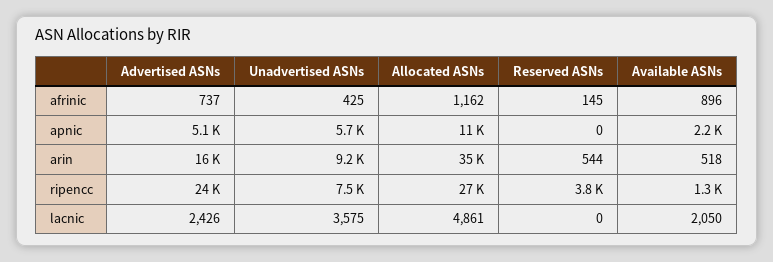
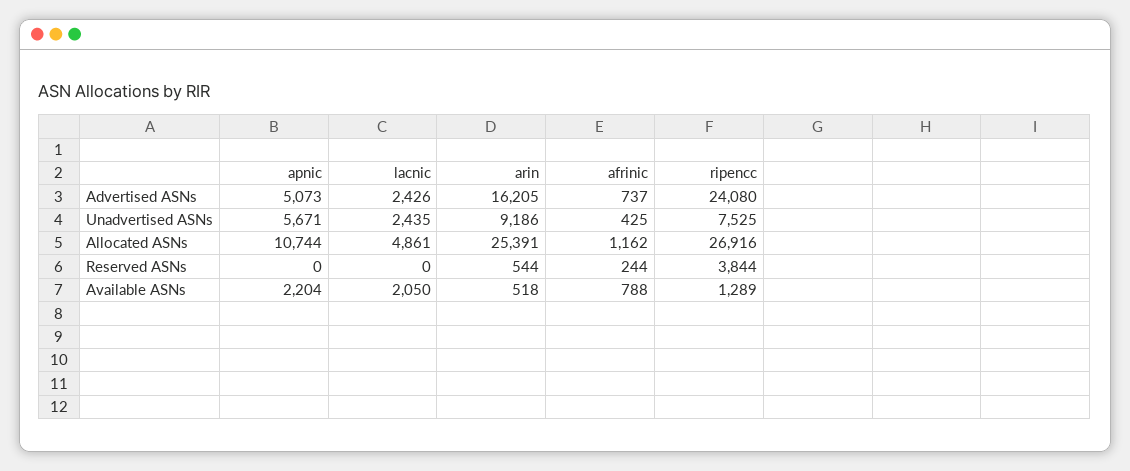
Reserved ASNs, afrinic: 145 -> 244
Available ASNs, afrinic: 896 -> 788
Allocated ASNs, arin: 35000 -> 25391
Unadvertised ASNs, lacnic: 3575 -> 2435

